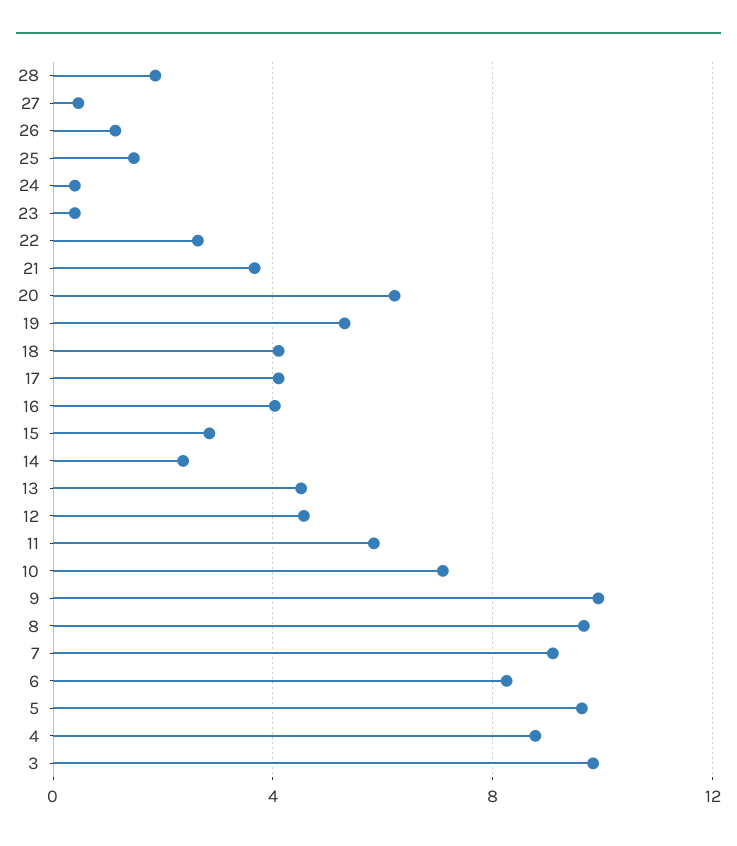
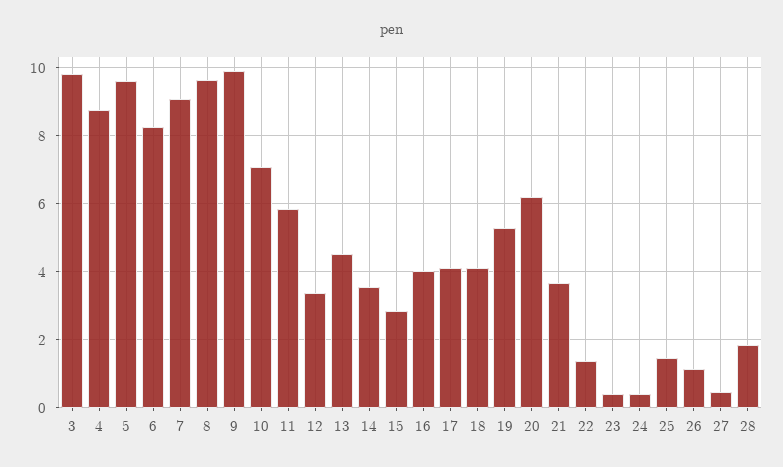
22: 2.5 -> 1.4
14: 2.5 -> 3.6
12: 4.5 -> 3.4

